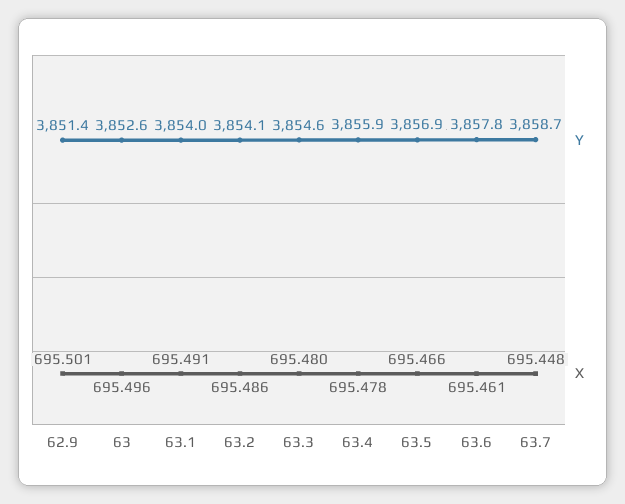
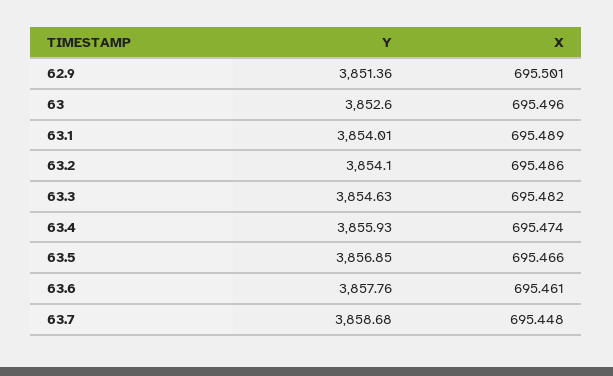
X, 63.1: 695.491 -> 695.489
X, 63.3: 695.48 -> 695.482
X, 63.4: 695.478 -> 695.474

